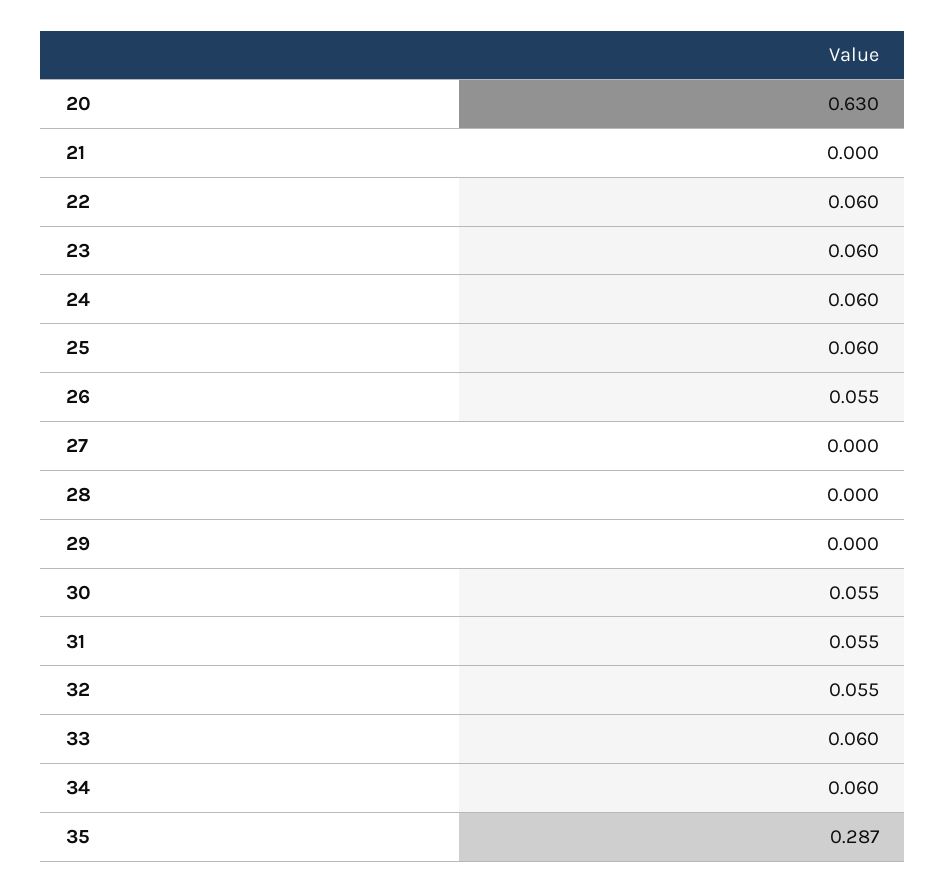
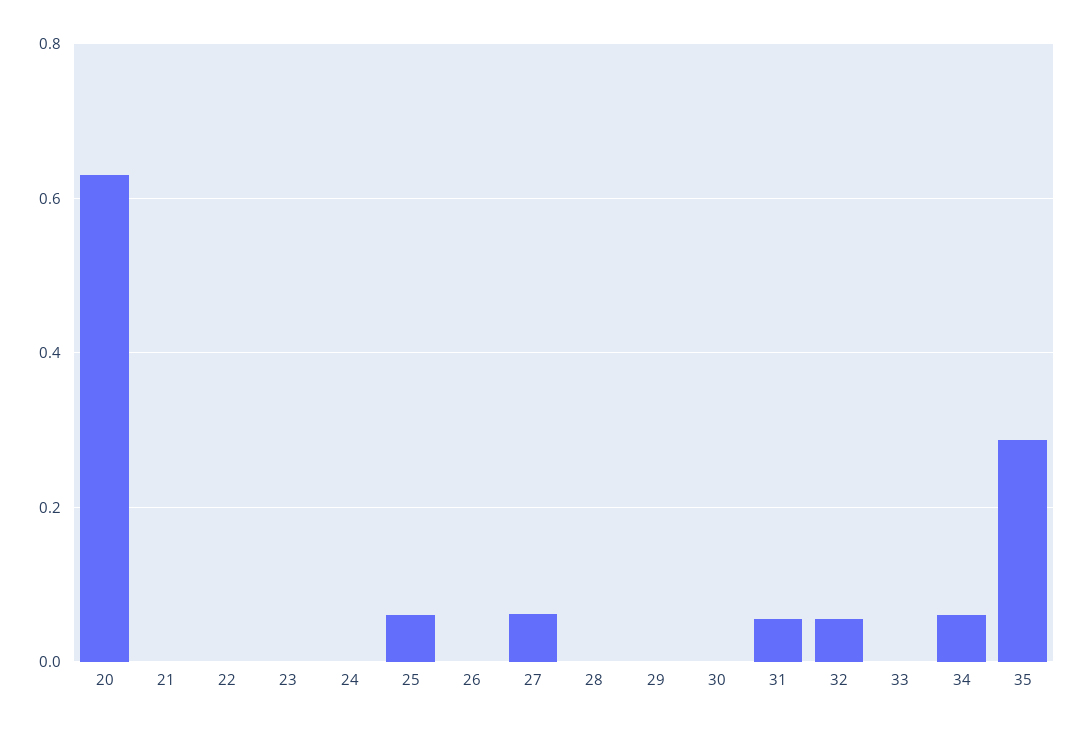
22: 0.06 -> 0
23: 0.06 -> 0
24: 0.06 -> 0
26: 0.055 -> 0
27: 0 -> 0.06
30: 0.055 -> 0
33: 0.06 -> 0

